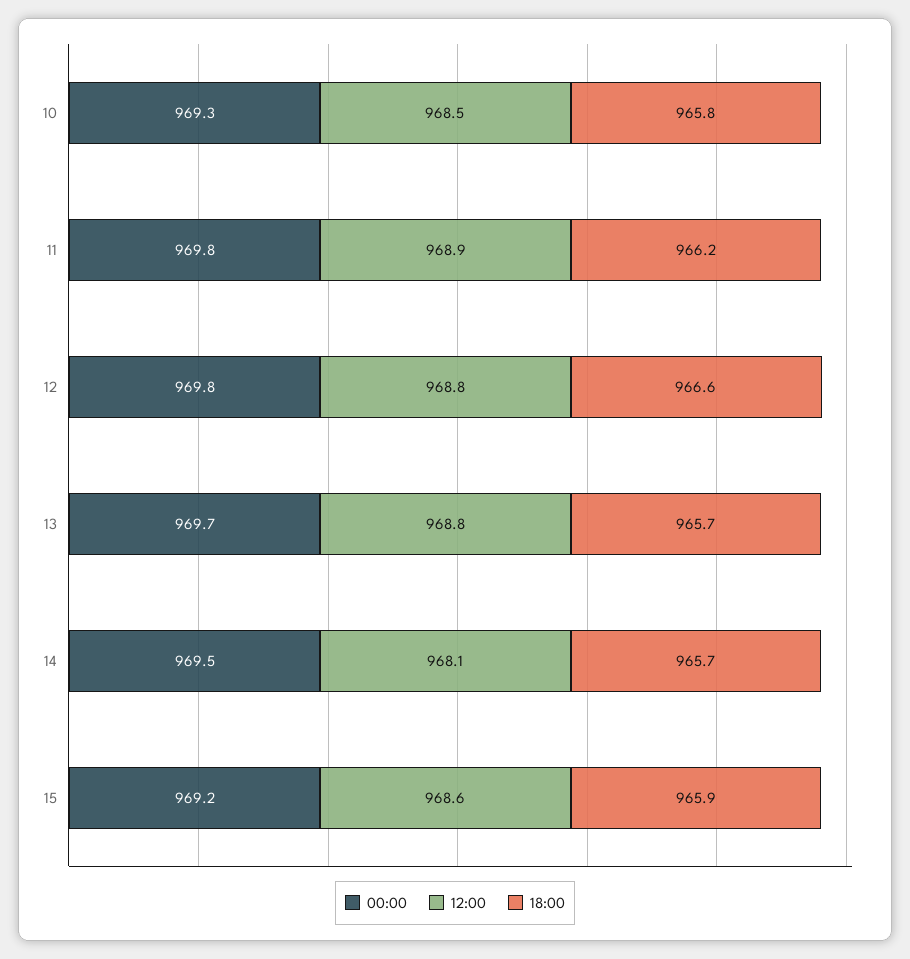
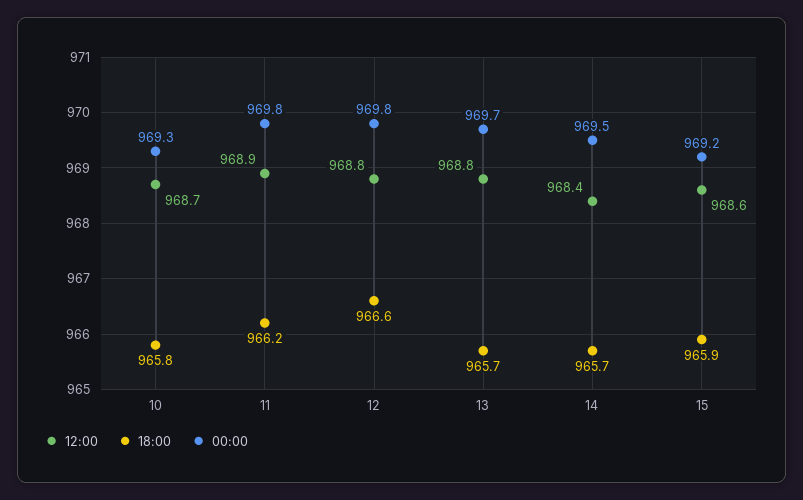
12:00, 10: 968.5 -> 968.7
12:00, 14: 968.1 -> 968.4

